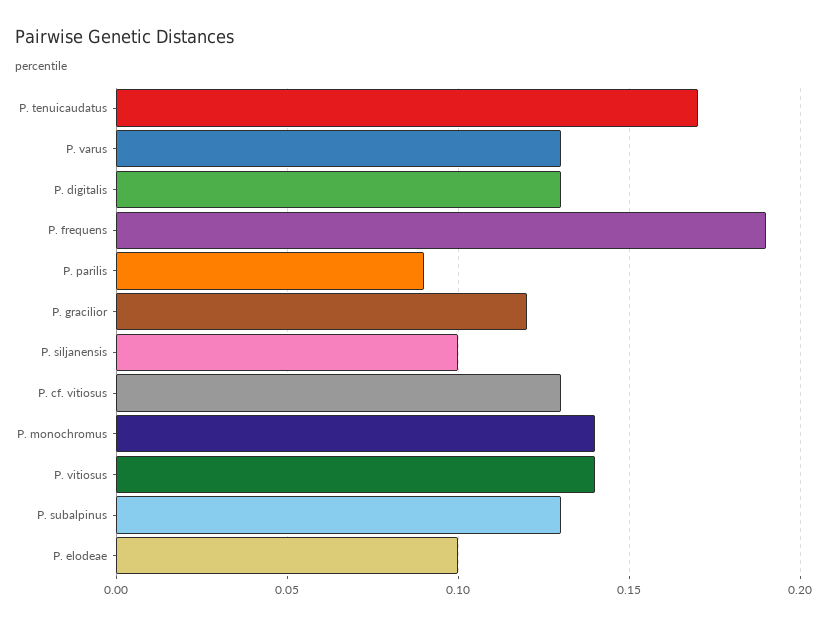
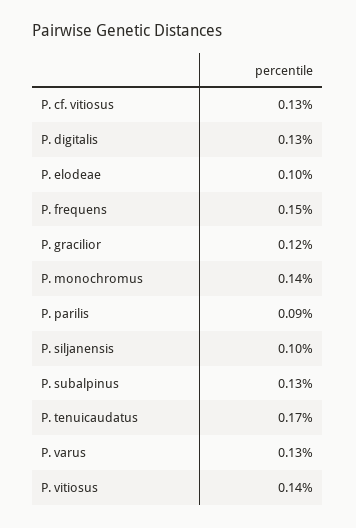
P. frequens: 0.19 -> 0.15

